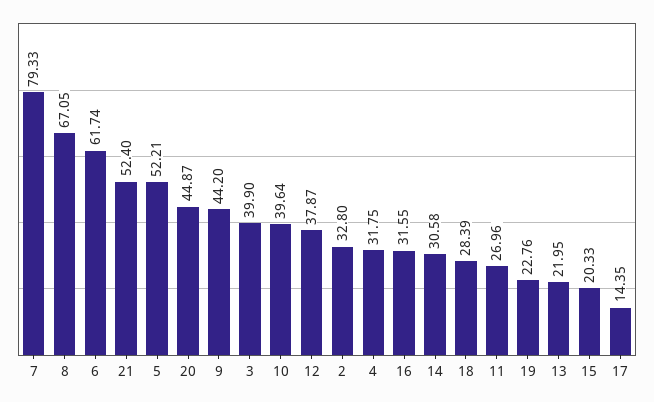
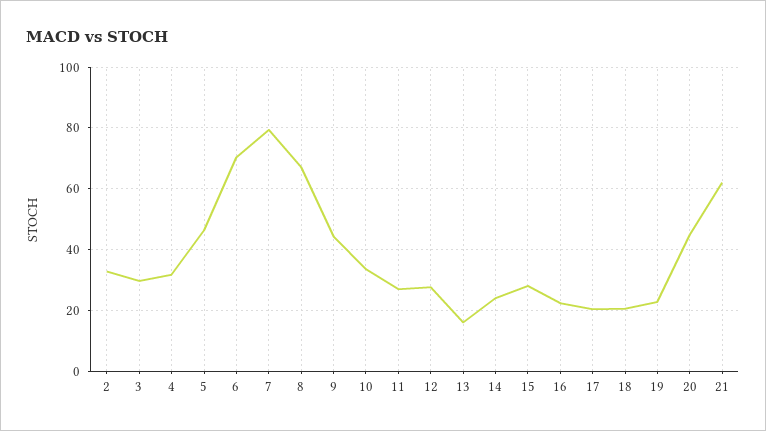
6: 61.74 -> 70
21: 52.4 -> 62
5: 52.21 -> 46
3: 39.9 -> 30
10: 39.64 -> 34
12: 37.87 -> 28
16: 31.55 -> 22
14: 30.58 -> 24
18: 28.39 -> 20
13: 21.95 -> 16
15: 20.33 -> 28
17: 14.35 -> 20

